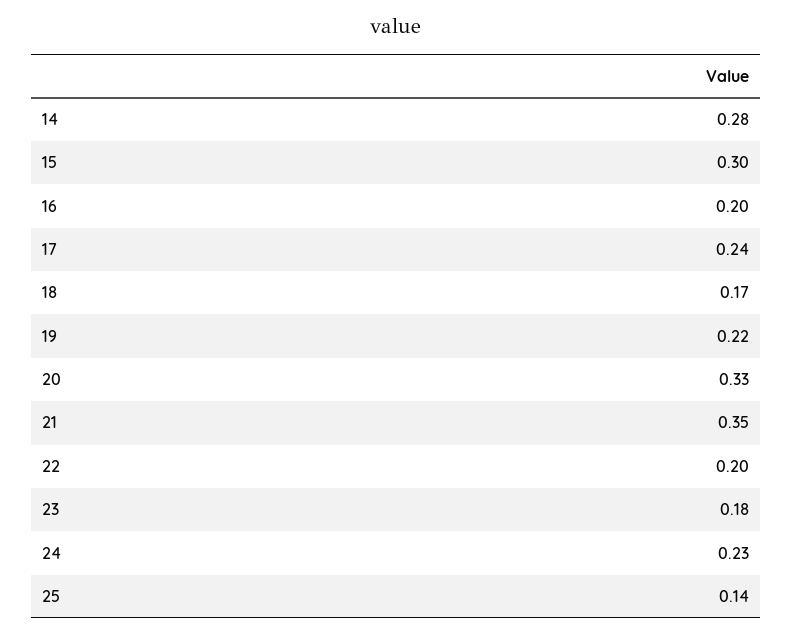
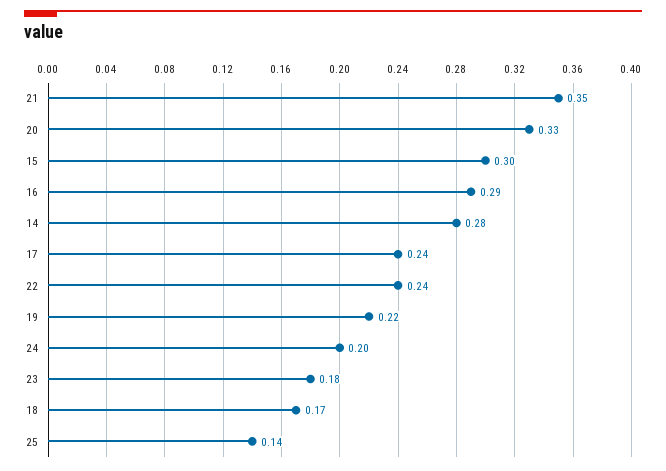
16: 0.2 -> 0.29
22: 0.2 -> 0.24
24: 0.23 -> 0.2

